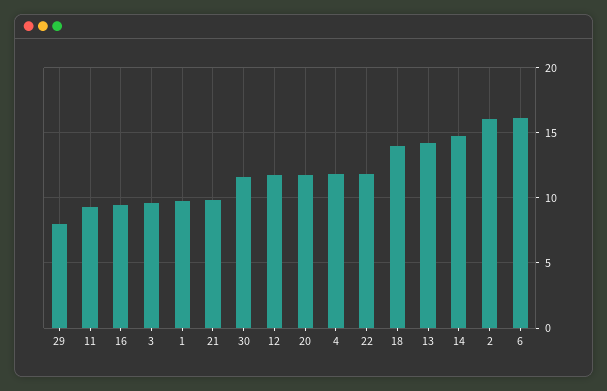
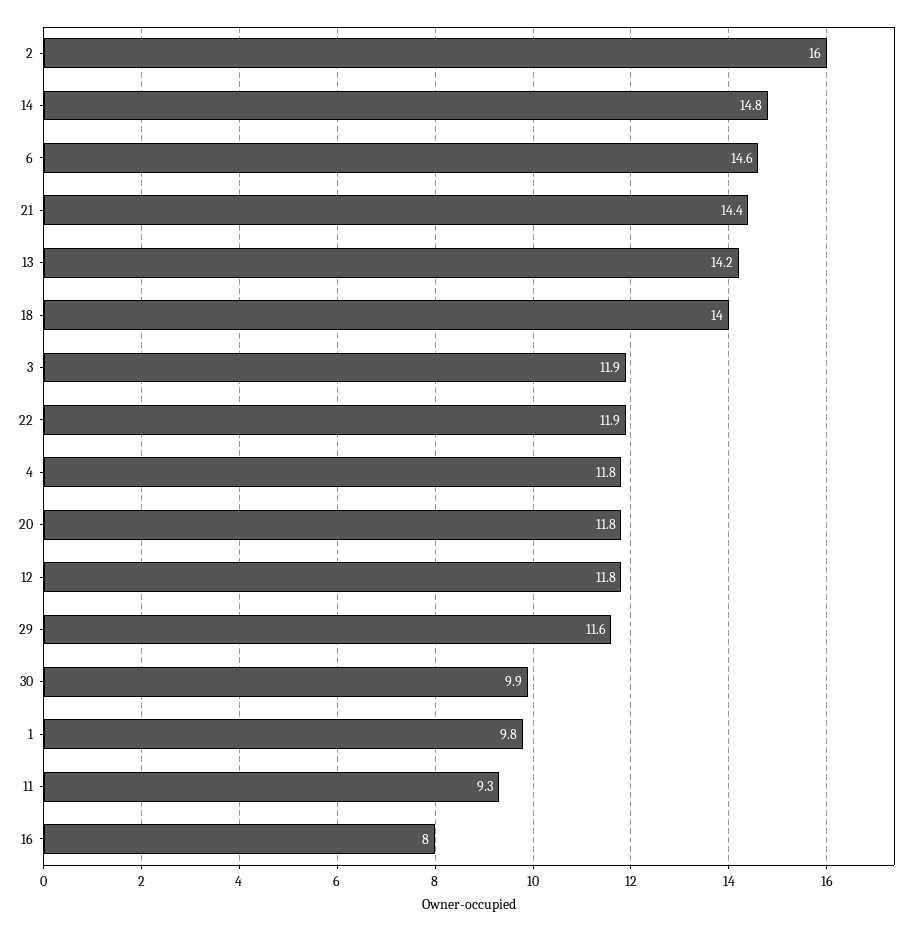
29: 8 -> 11.6
16: 9.5 -> 8
3: 9.5 -> 11.9
21: 10 -> 14.4
30: 11.5 -> 9.9
6: 16 -> 14.6

